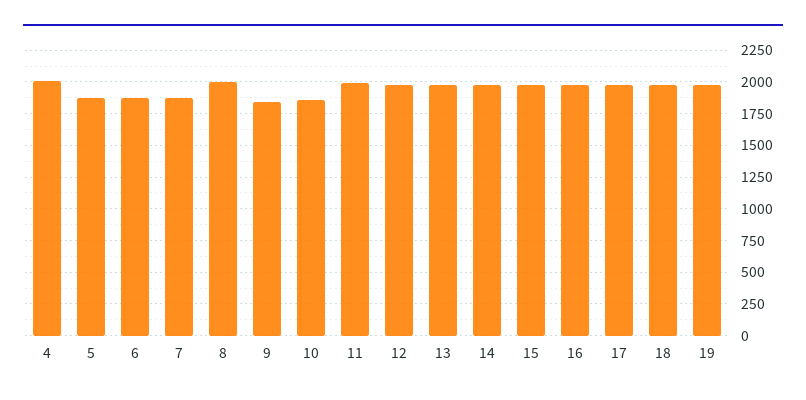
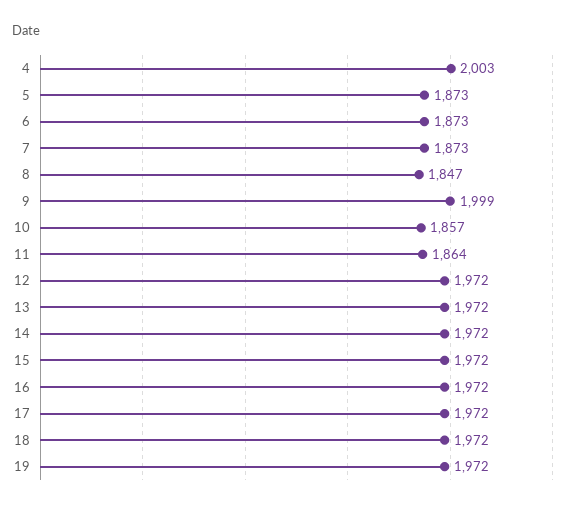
8: 2000 -> 1847
9: 1850 -> 1999
11: 2000 -> 1864

